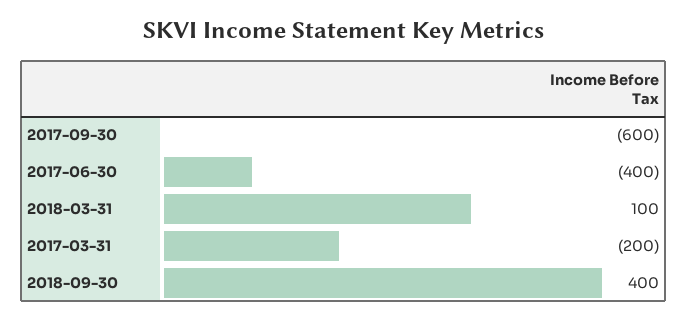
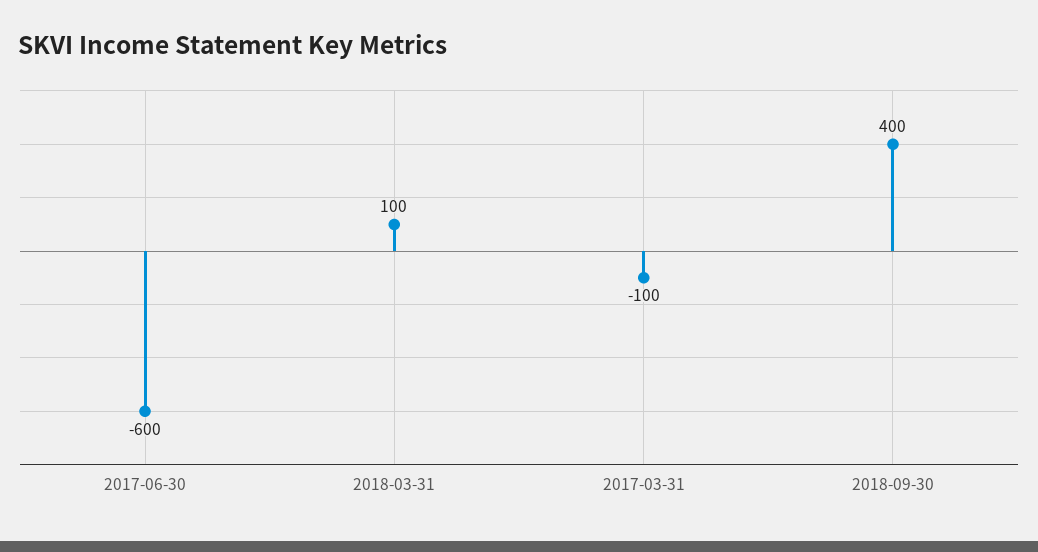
2017-09-30: -600 -> none
2017-06-30: -400 -> -600
2017-03-31: -200 -> -100

